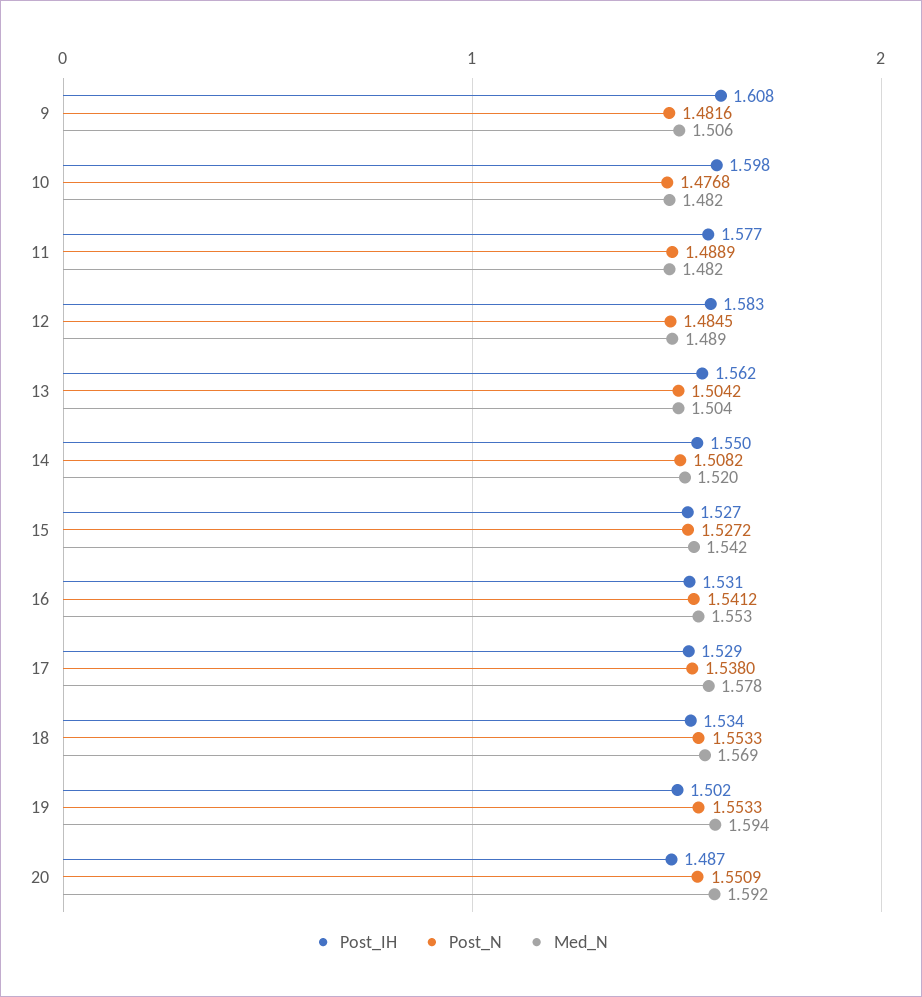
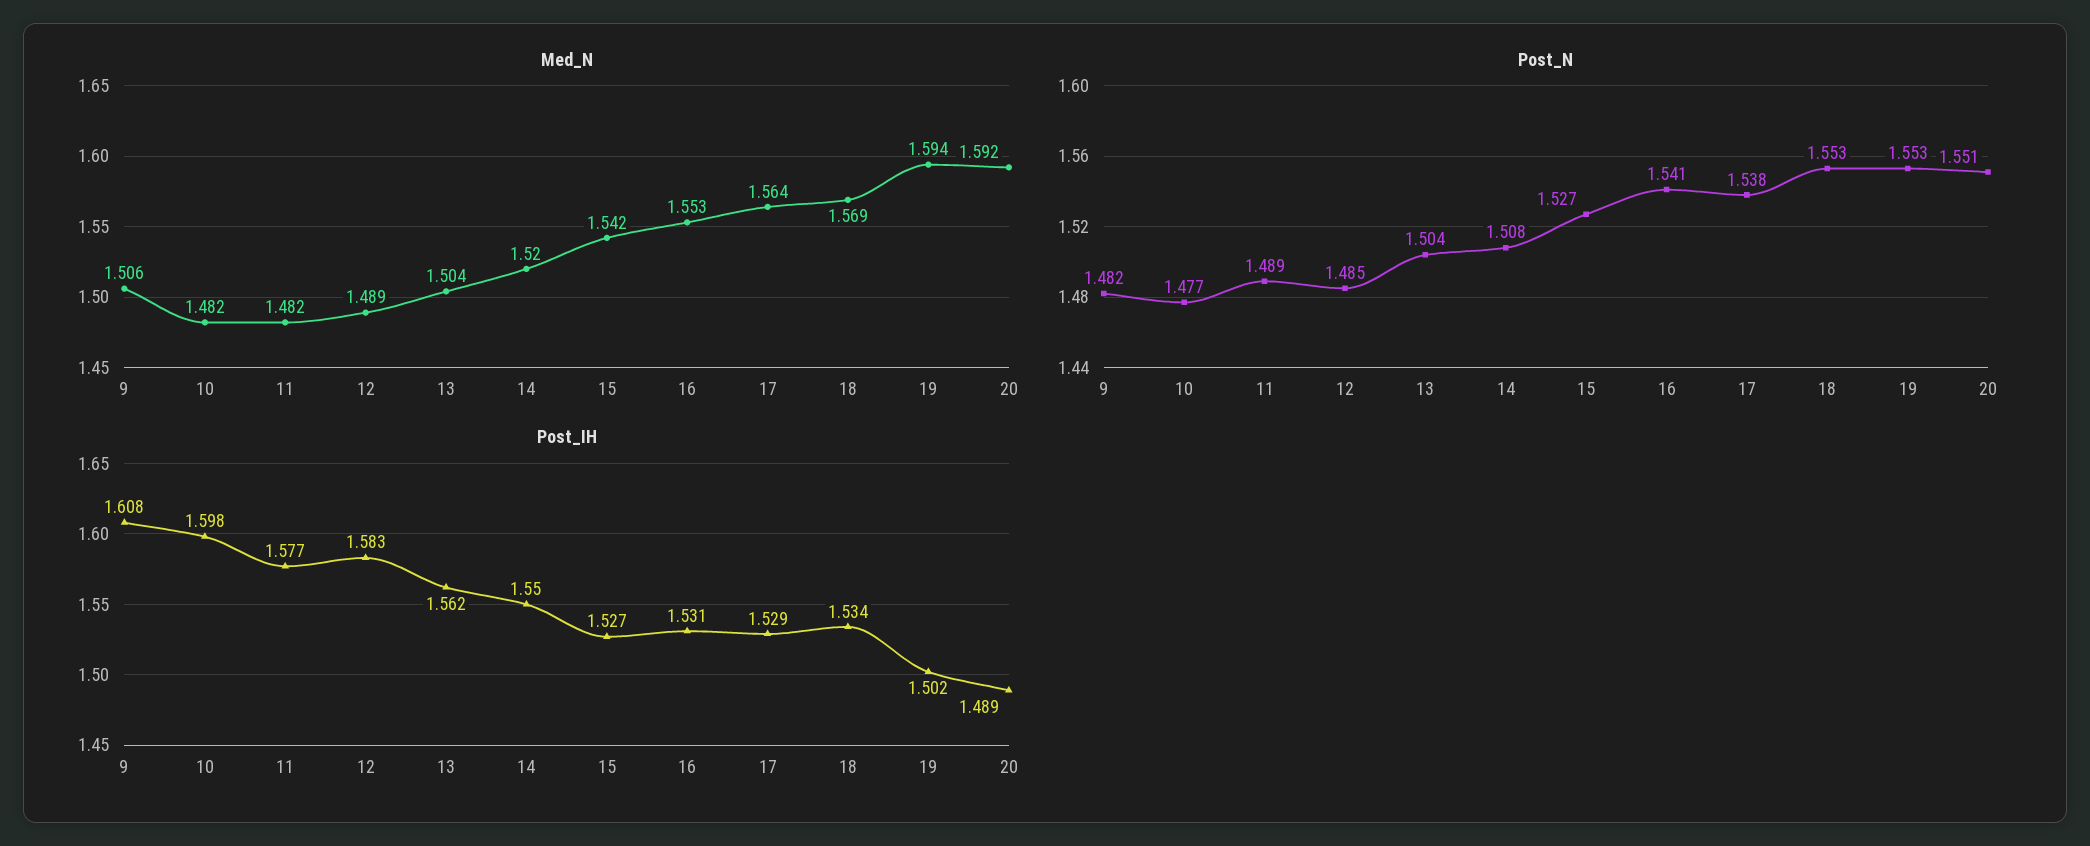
Med_N, 17: 1.578 -> 1.564
Post_IH, 20: 1.487 -> 1.489

